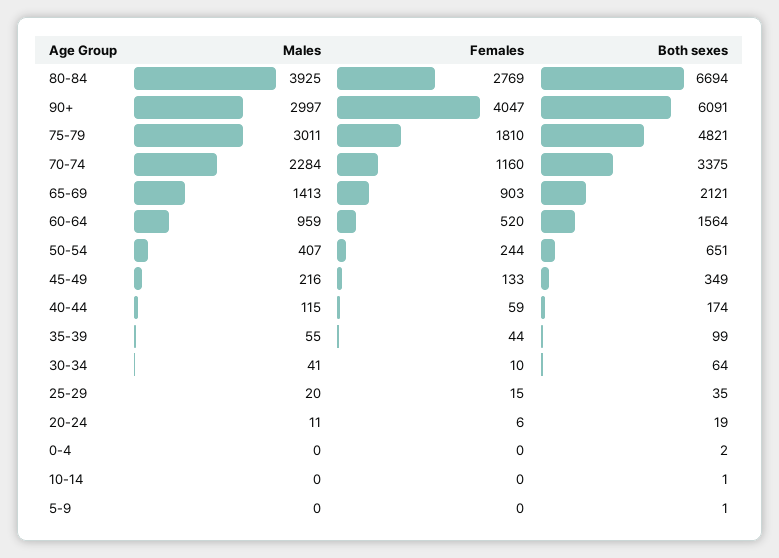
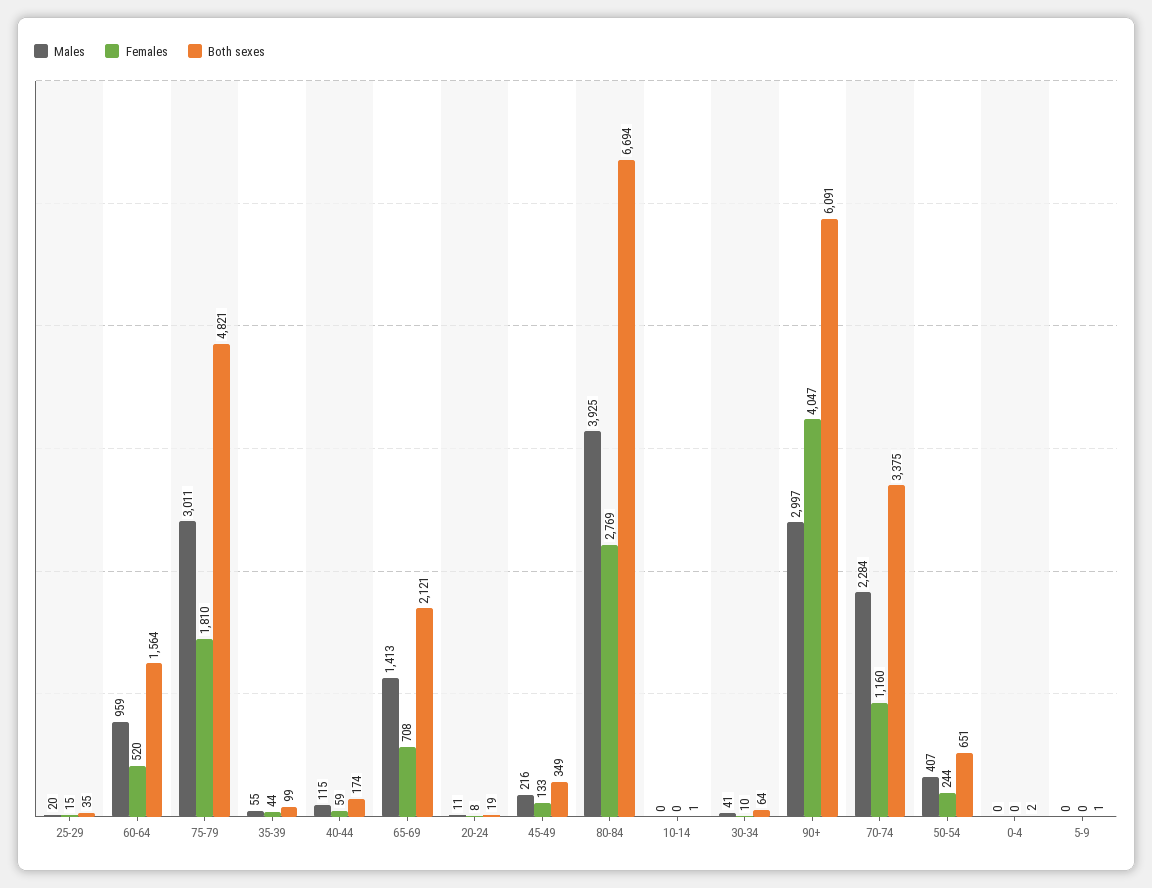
Females, 65-69: 903 -> 708
Females, 20-24: 6 -> 8

